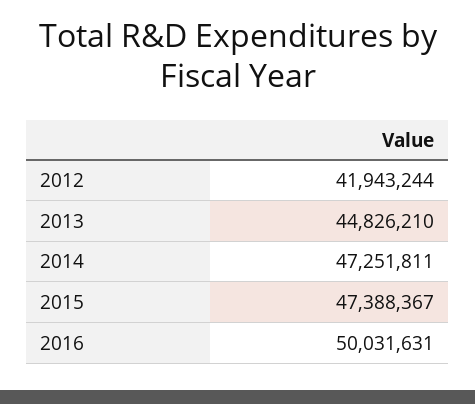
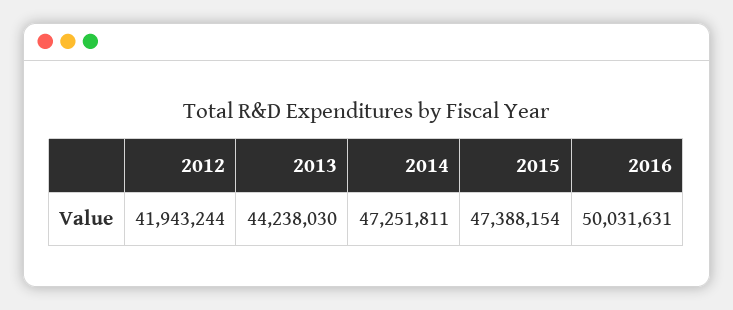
2013: 44826210 -> 44238030
2015: 47388367 -> 47388154

